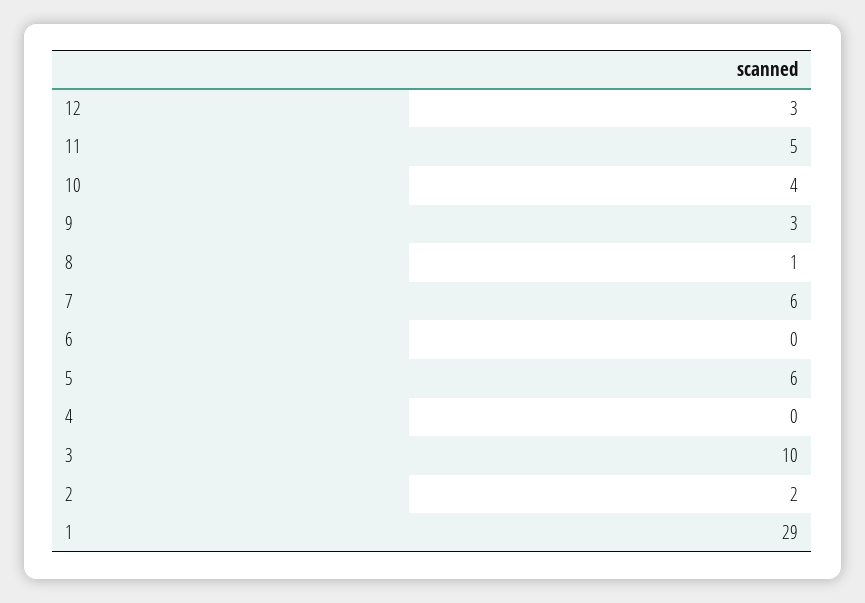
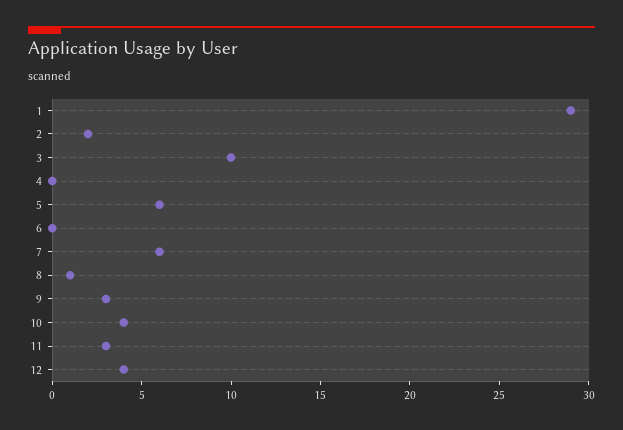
12: 3 -> 4
11: 5 -> 3

